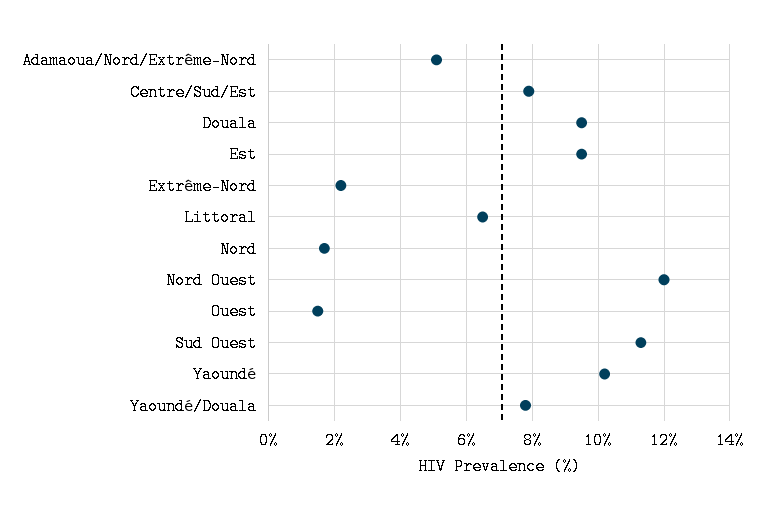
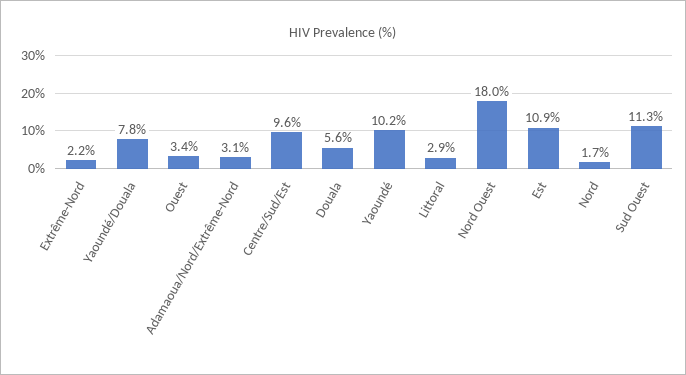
Adamaoua/Nord/Extrême-Nord: 5 -> 3.1
Centre/Sud/Est: 8 -> 9.6
Douala: 9.5 -> 5.6
Est: 9.5 -> 10.9
Littoral: 6.5 -> 2.9
Nord Ouest: 12 -> 18
Ouest: 1.5 -> 3.4

